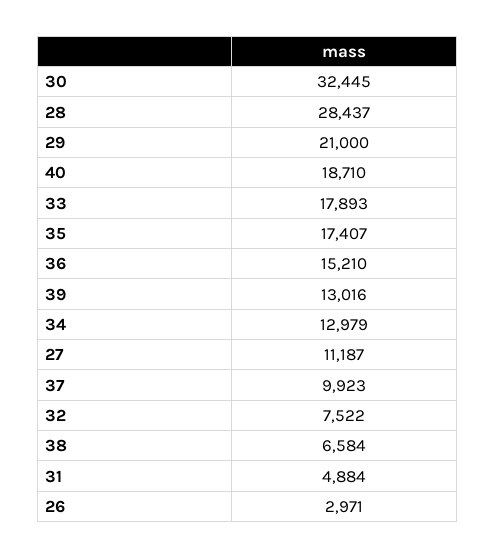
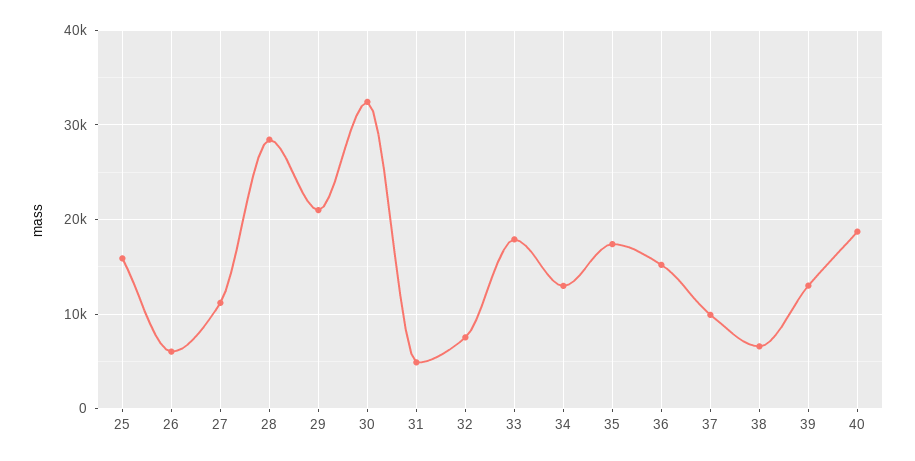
26: 2971 -> 6000
25: none -> 16000

